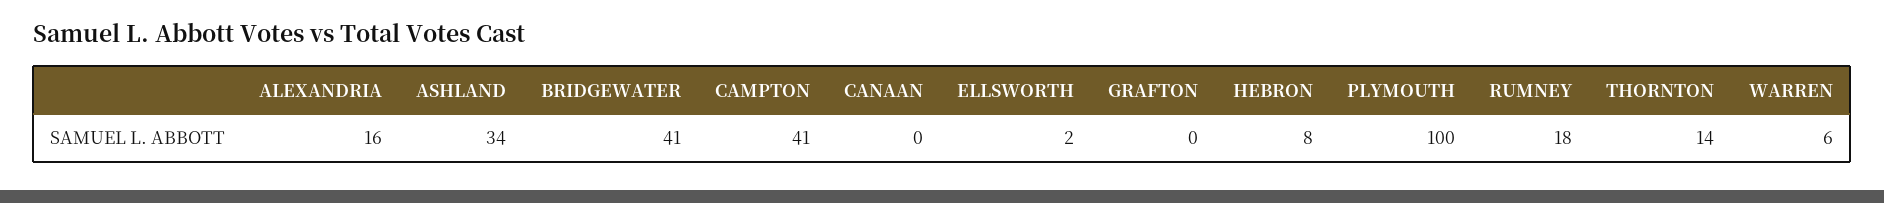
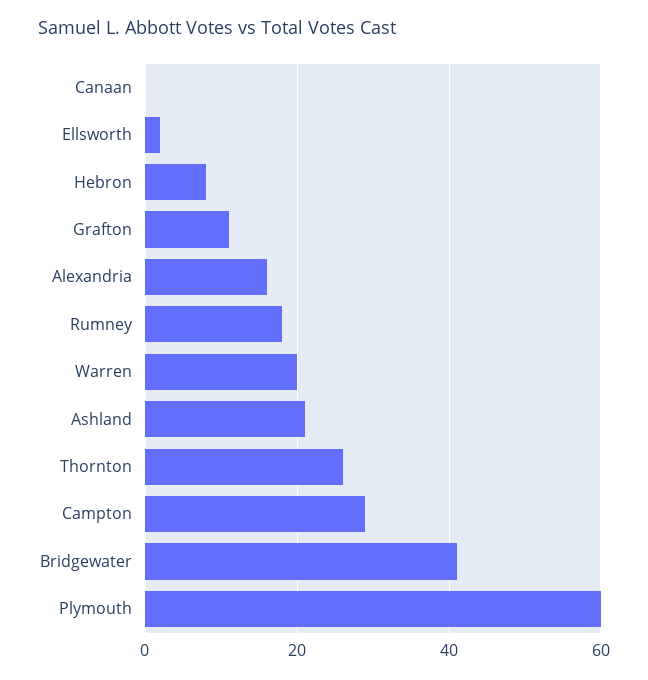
ASHLAND: 34 -> 20
CAMPTON: 41 -> 30
GRAFTON: 0 -> 10
PLYMOUTH: 100 -> 60
THORNTON: 14 -> 25
WARREN: 6 -> 20

